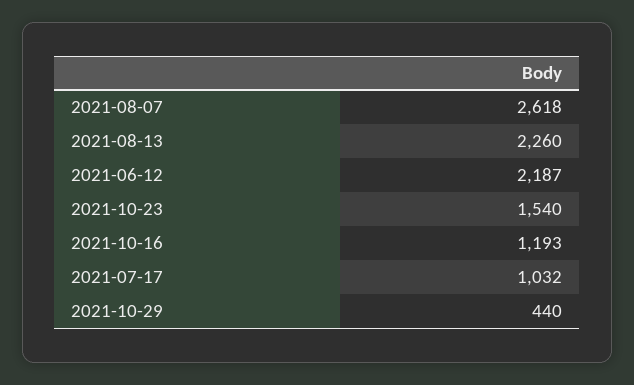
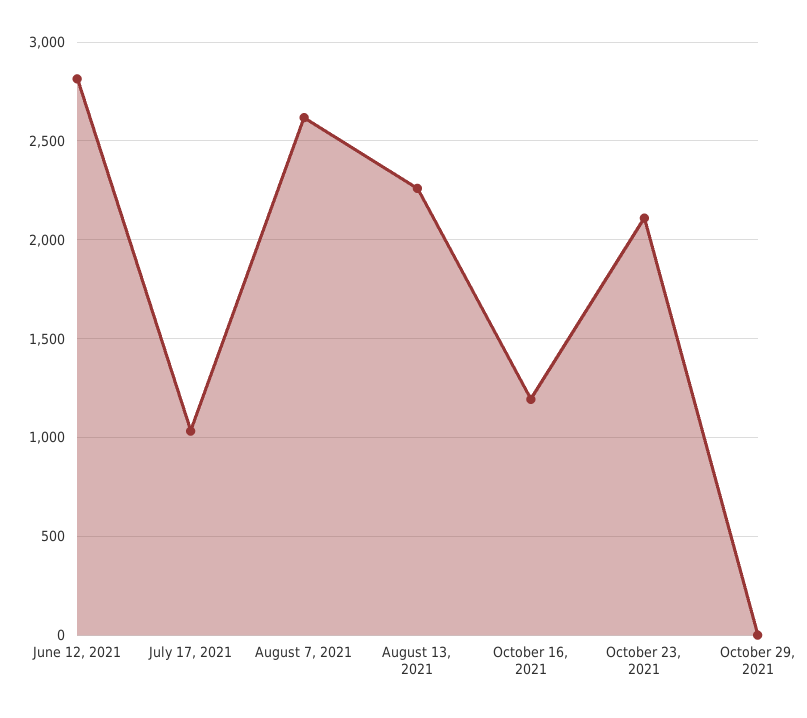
2021-06-12: 2187 -> 2800
2021-10-23: 1540 -> 2100
2021-10-29: 440 -> 0

